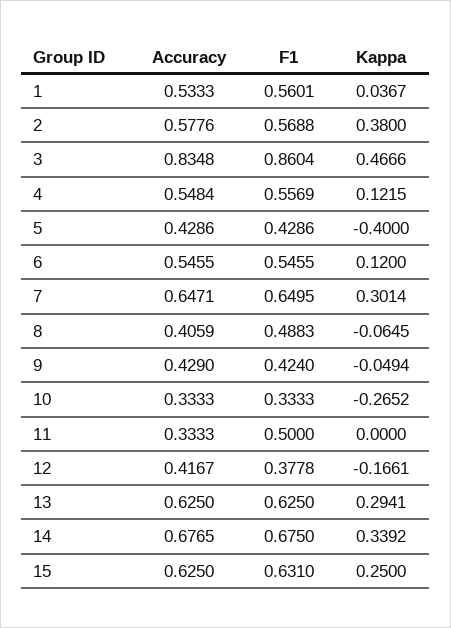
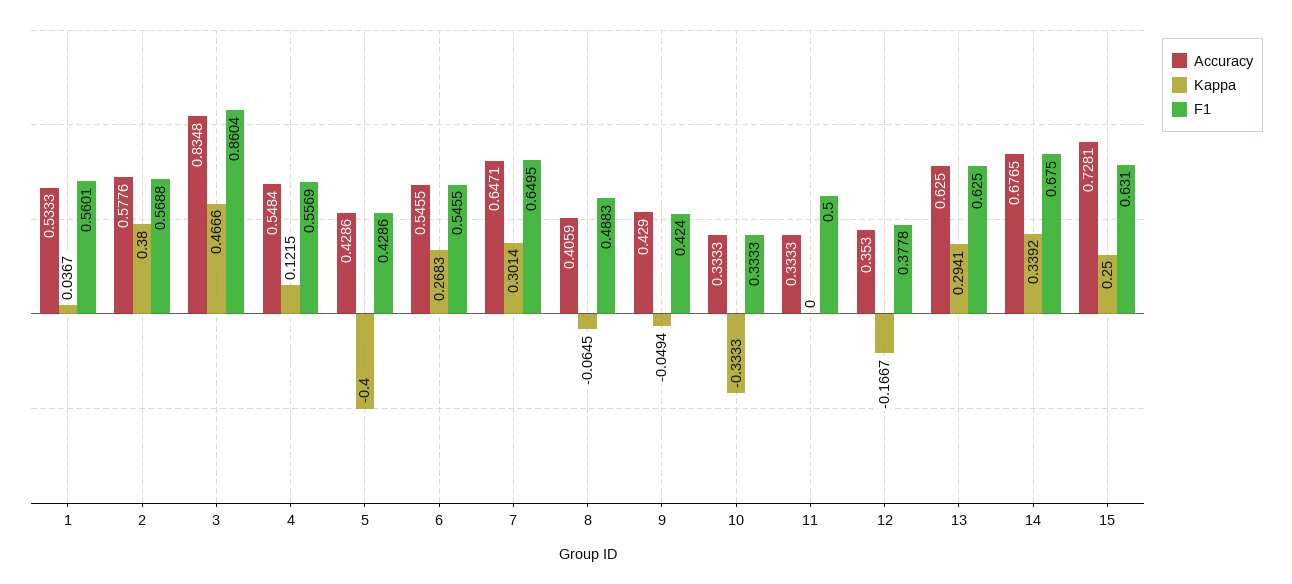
Kappa, 6: 0.12 -> 0.2683
Kappa, 10: -0.2652 -> -0.3333
Accuracy, 12: 0.4167 -> 0.353
Kappa, 12: -0.1661 -> -0.1667
Accuracy, 15: 0.625 -> 0.7281

